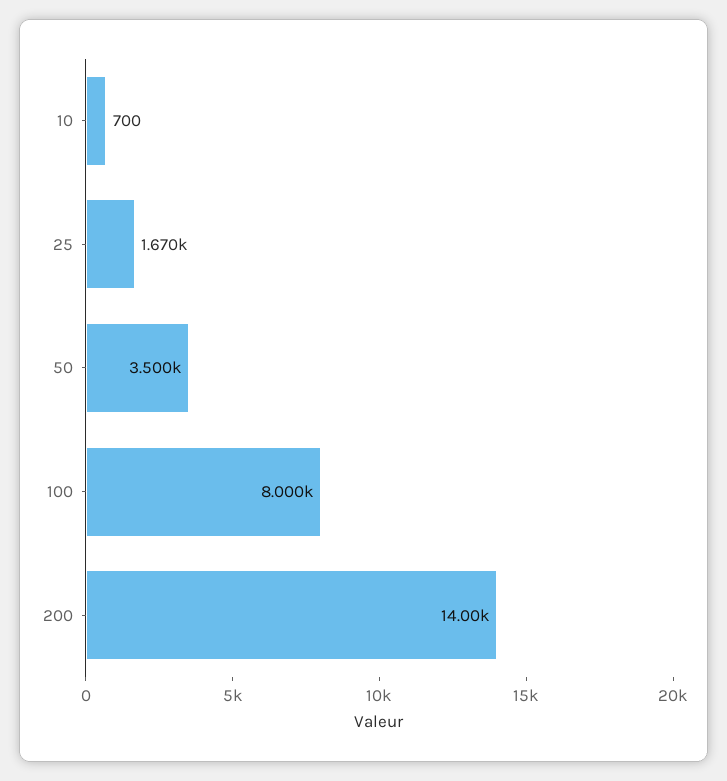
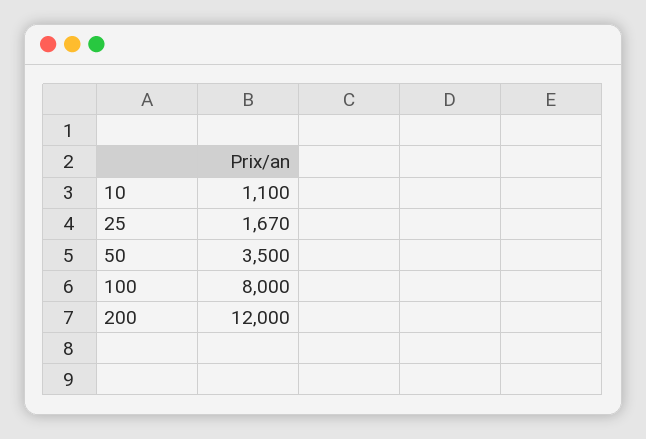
10: 700 -> 1100
200: 14000 -> 12000

